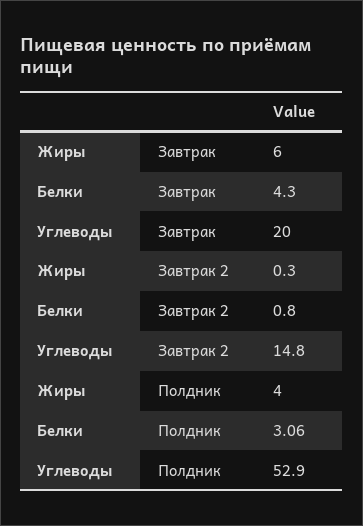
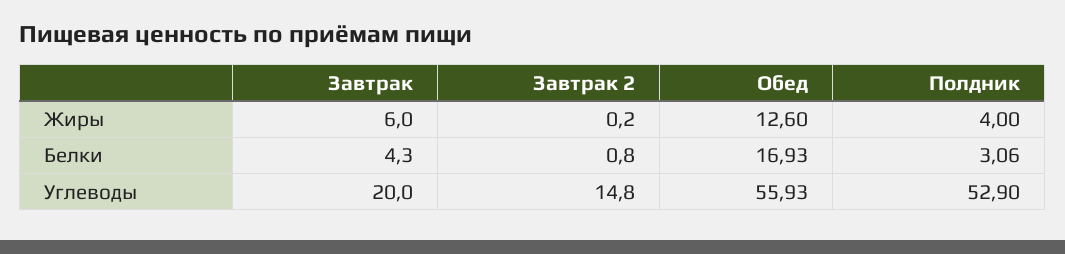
Жиры, Завтрак 2: 0.3 -> 0.2
Жиры, Обед: none -> 12.6
Белки, Обед: none -> 16.93
Углеводы, Обед: none -> 55.93

